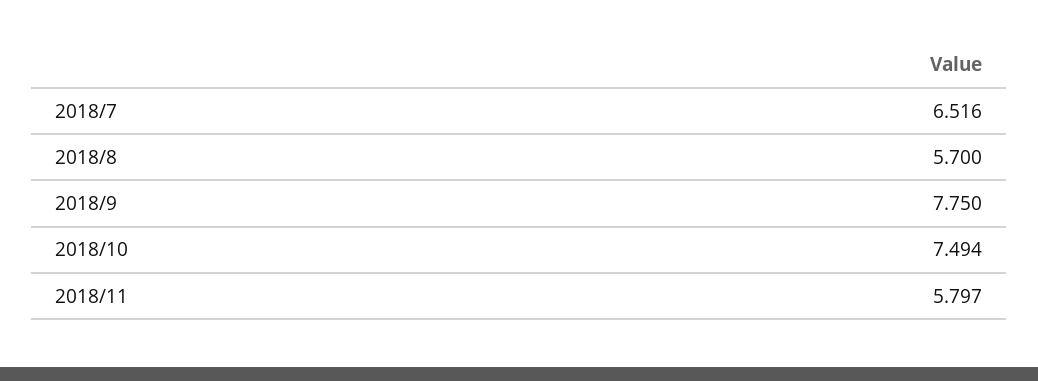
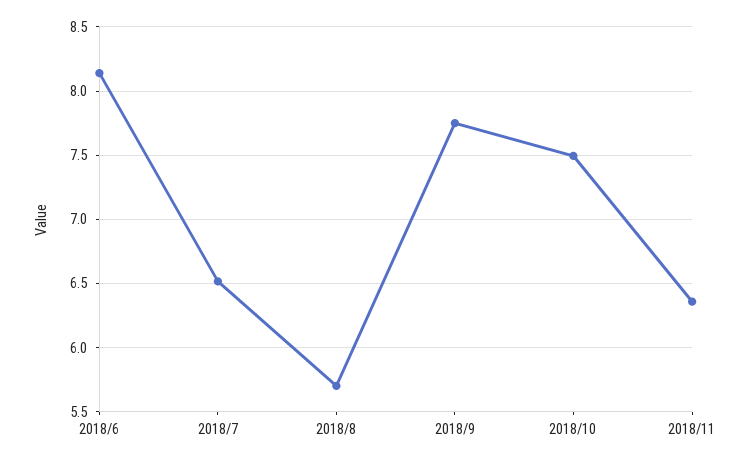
2018/11: 5.797 -> 6.35
2018/6: none -> 8.15

